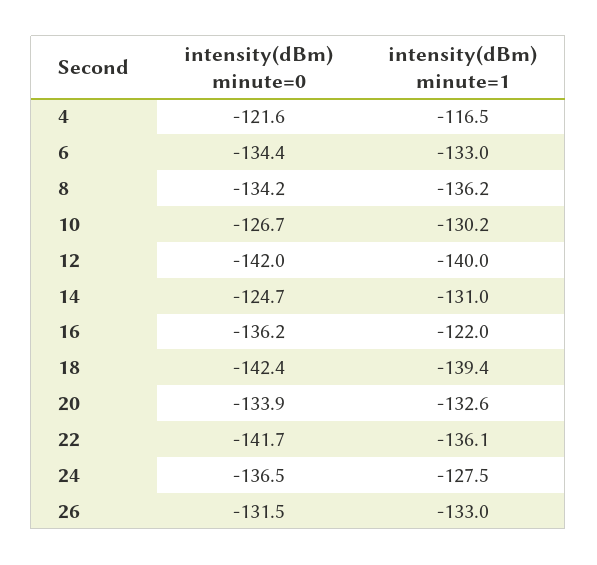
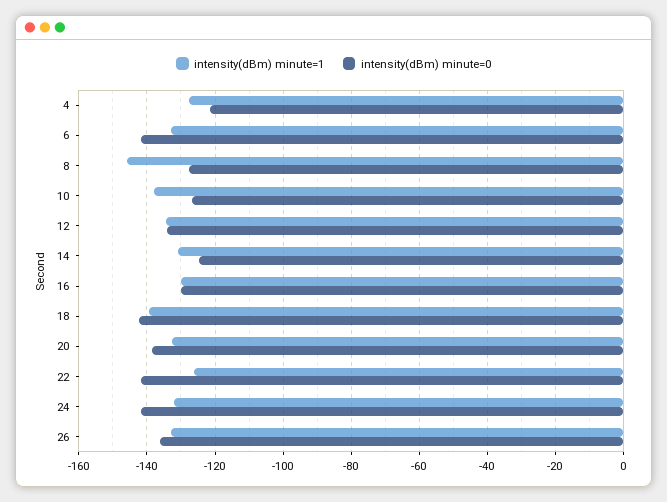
intensity(dBm) minute=1, 4: -116.5 -> -128
intensity(dBm) minute=0, 6: -134.4 -> -142
intensity(dBm) minute=0, 8: -134.2 -> -128
intensity(dBm) minute=1, 8: -136.2 -> -146
intensity(dBm) minute=1, 10: -130.2 -> -138
intensity(dBm) minute=0, 12: -142 -> -134
intensity(dBm) minute=1, 12: -140 -> -134
intensity(dBm) minute=0, 16: -136.2 -> -130
intensity(dBm) minute=1, 16: -122 -> -130
intensity(dBm) minute=0, 20: -133.9 -> -138
intensity(dBm) minute=1, 22: -136.1 -> -126
intensity(dBm) minute=0, 24: -136.5 -> -142
intensity(dBm) minute=1, 24: -127.5 -> -132
intensity(dBm) minute=0, 26: -131.5 -> -136

